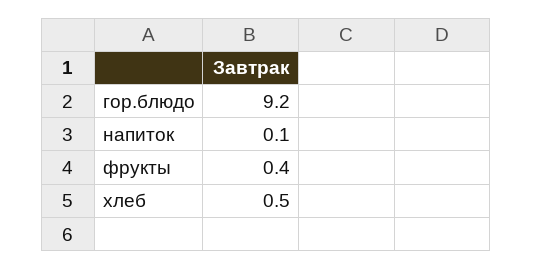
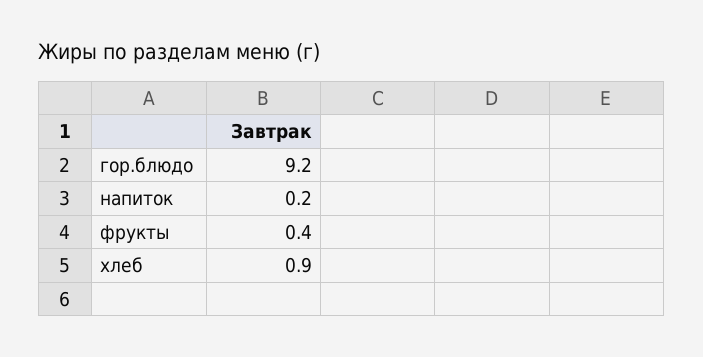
напиток: 0.1 -> 0.2
хлеб: 0.5 -> 0.9

